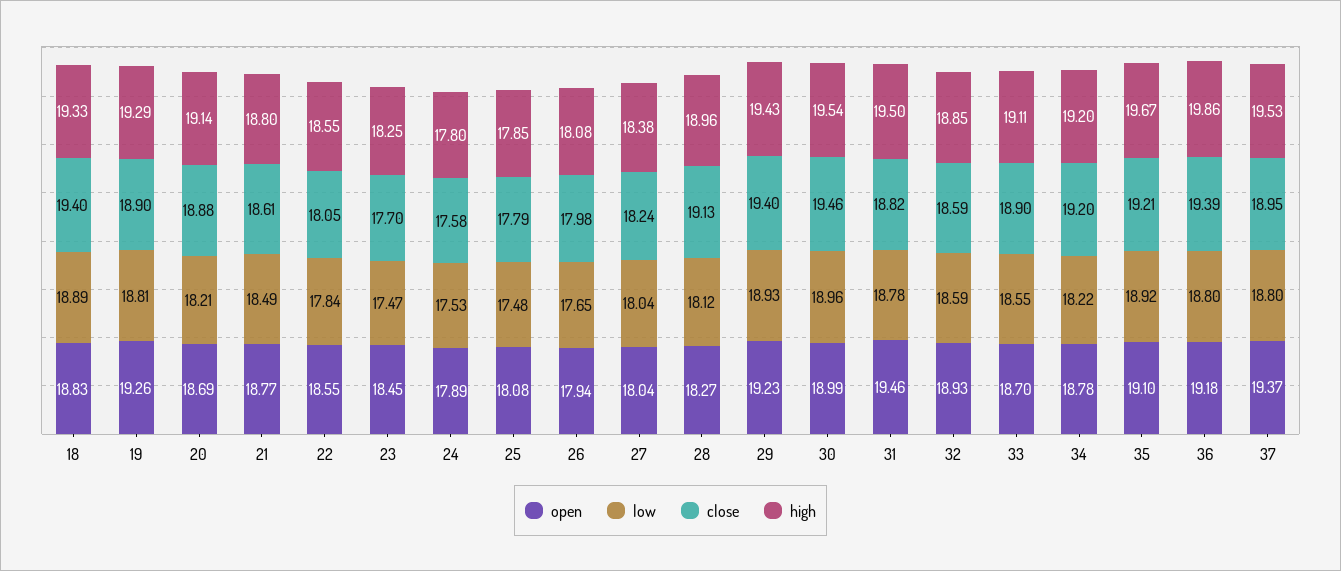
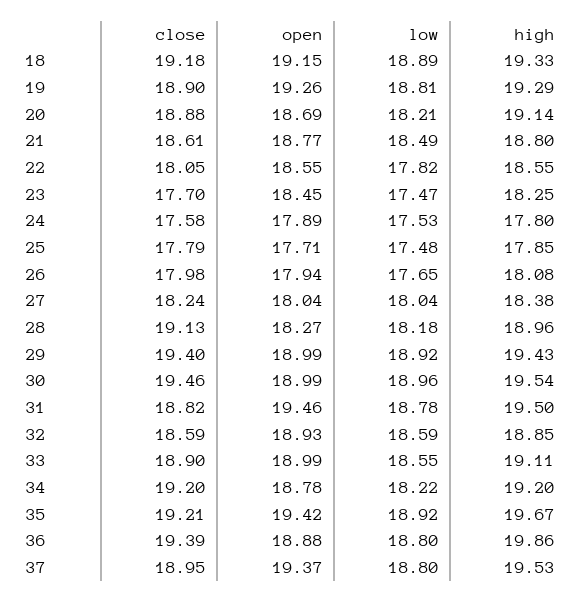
open, 18: 18.83 -> 19.15
close, 18: 19.4 -> 19.18
low, 22: 17.84 -> 17.82
open, 25: 18.08 -> 17.71
low, 28: 18.12 -> 18.18
open, 29: 19.23 -> 18.99
low, 29: 18.93 -> 18.92
open, 33: 18.7 -> 18.99
open, 35: 19.1 -> 19.42
open, 36: 19.18 -> 18.88

